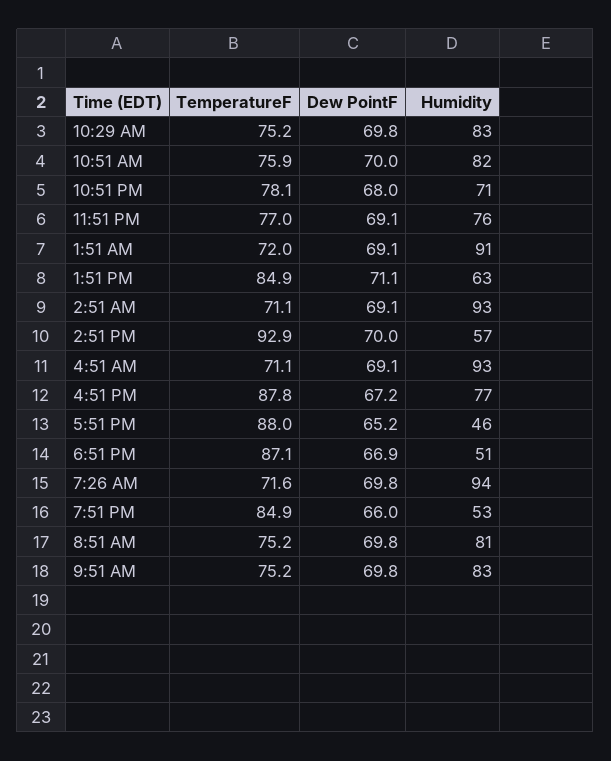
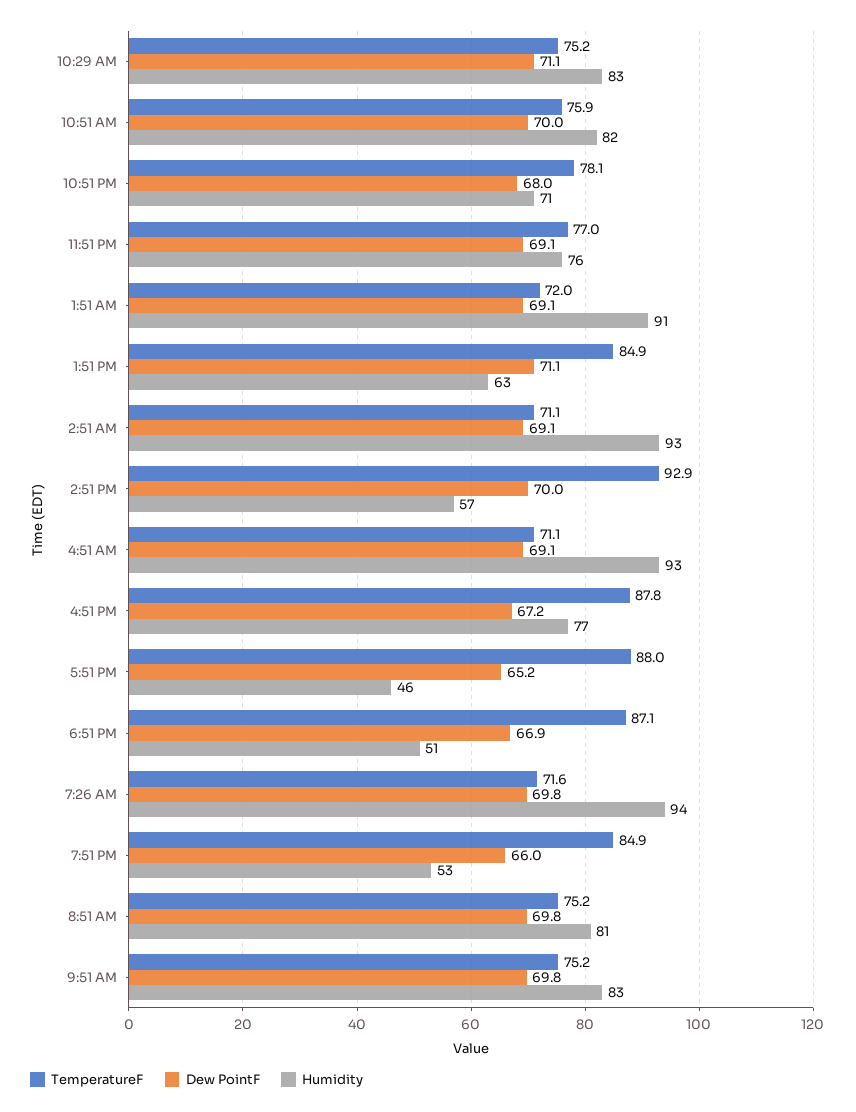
Dew PointF, 10:29 AM: 69.8 -> 71.1

